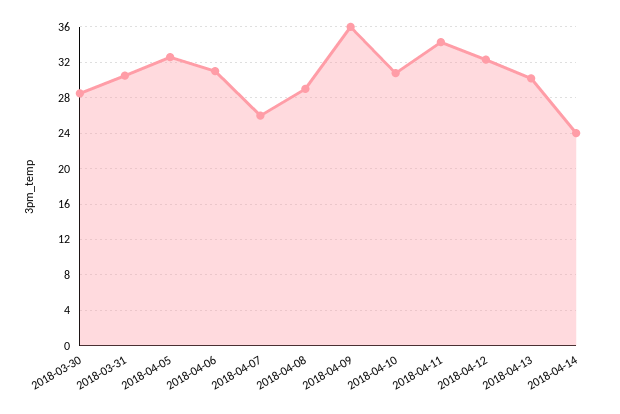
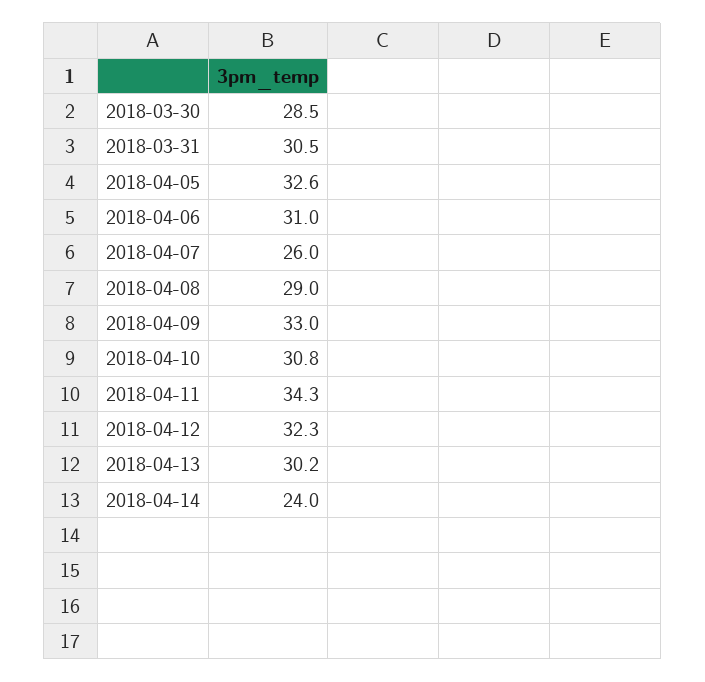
2018-04-09: 36 -> 33

